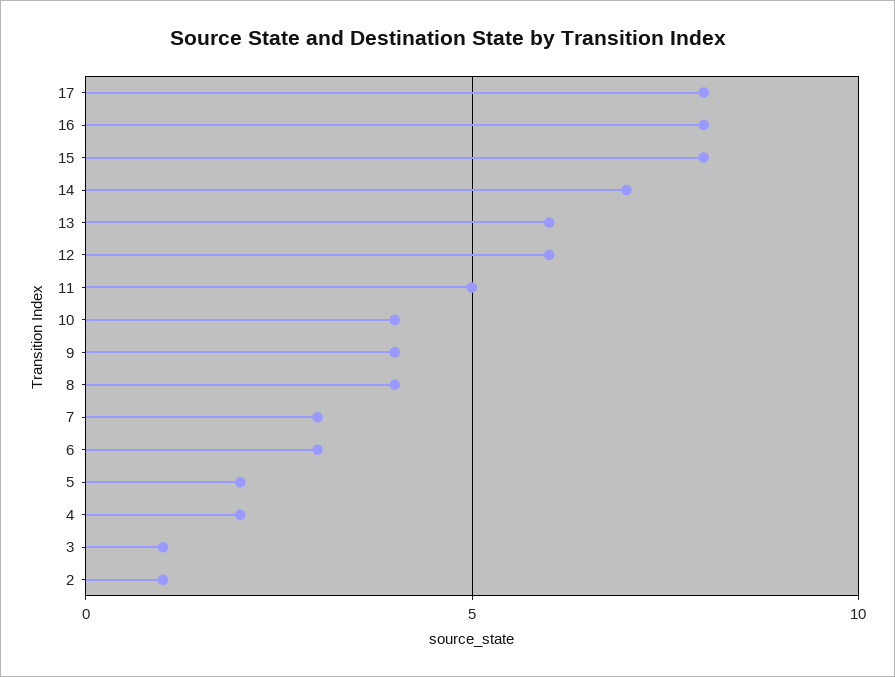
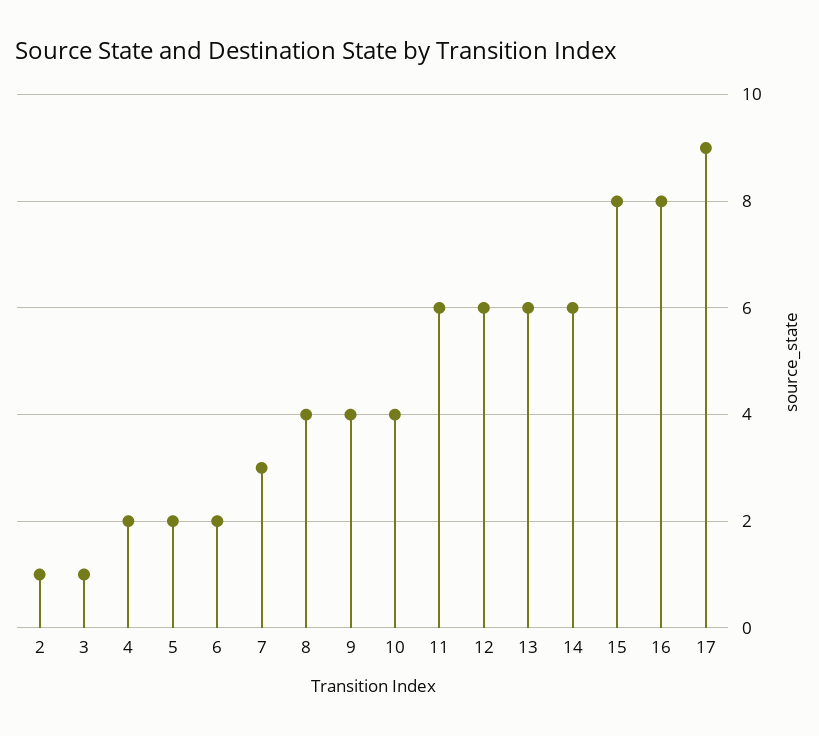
17: 8 -> 9
14: 7 -> 6
11: 5 -> 6
6: 3 -> 2

